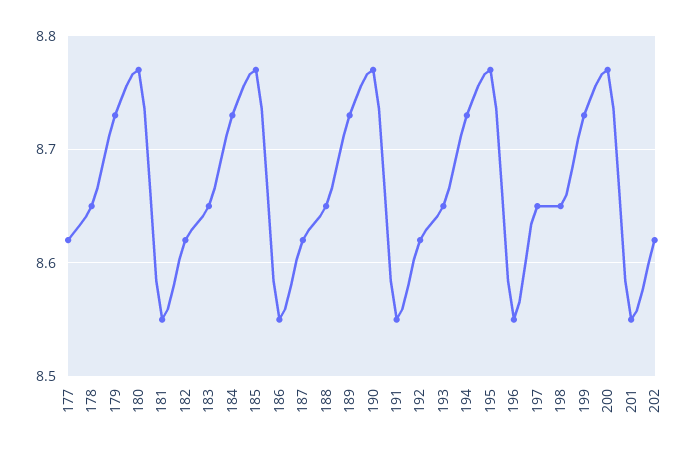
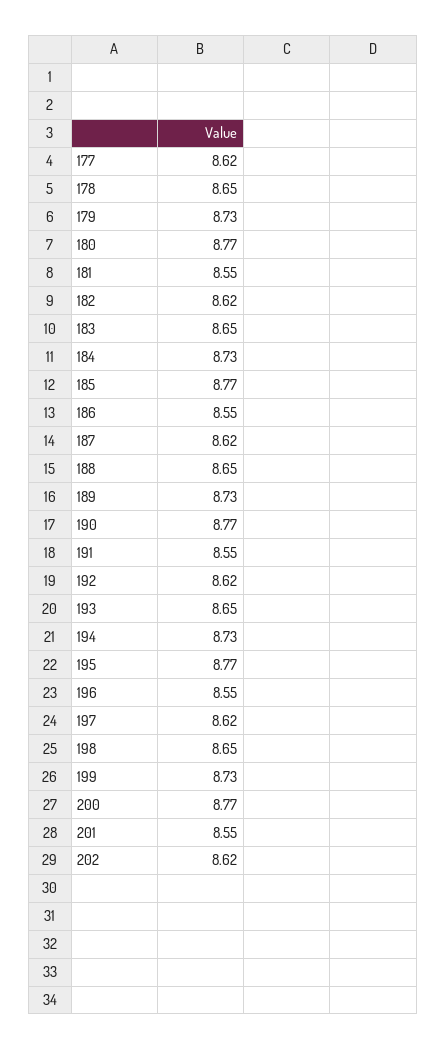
197: 8.65 -> 8.62

